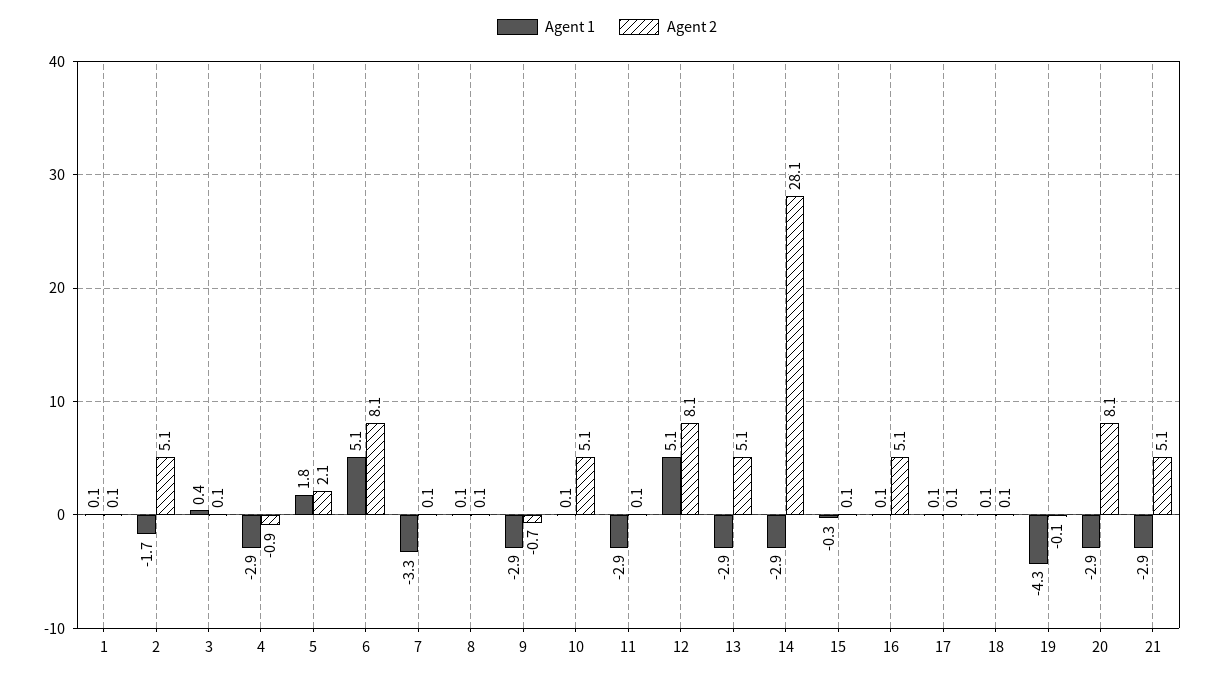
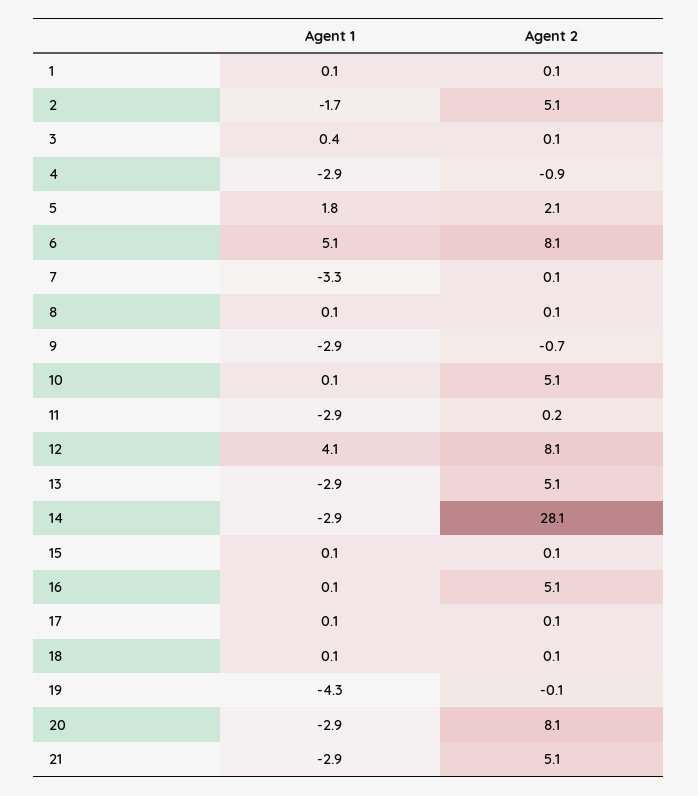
Agent 2, 11: 0.1 -> 0.2
Agent 1, 12: 5.1 -> 4.1
Agent 1, 15: -0.3 -> 0.1

